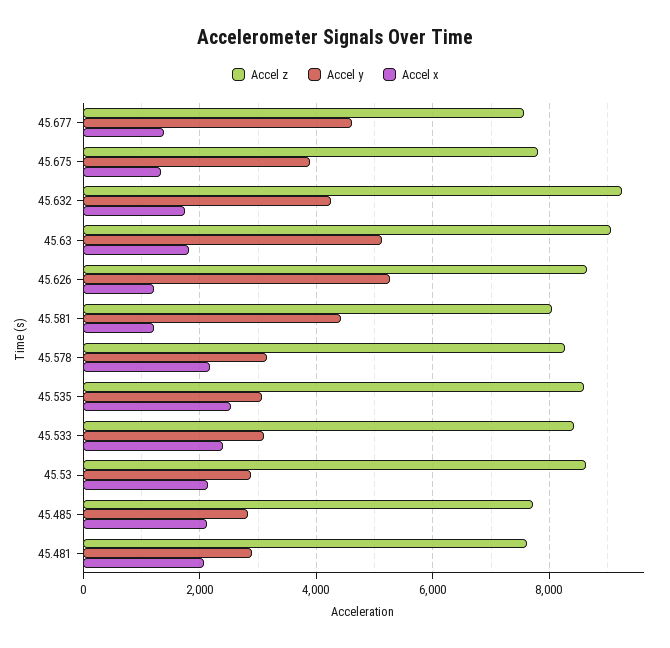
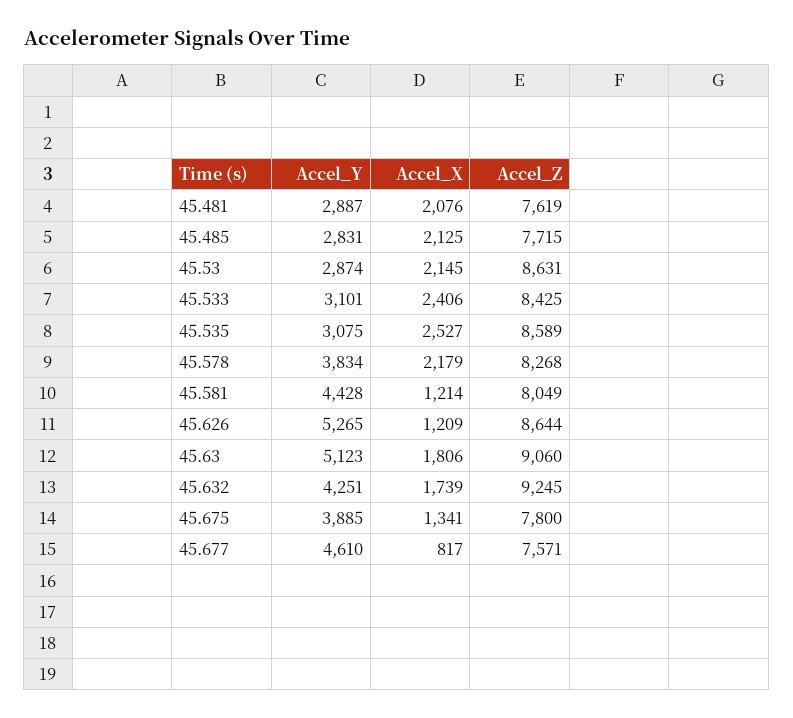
Accel x, 45.677: 1400 -> 817
Accel y, 45.578: 3200 -> 3834

